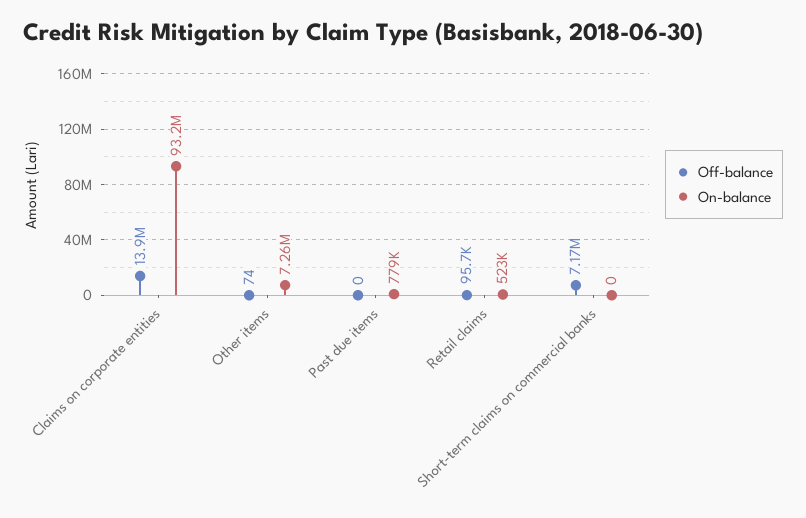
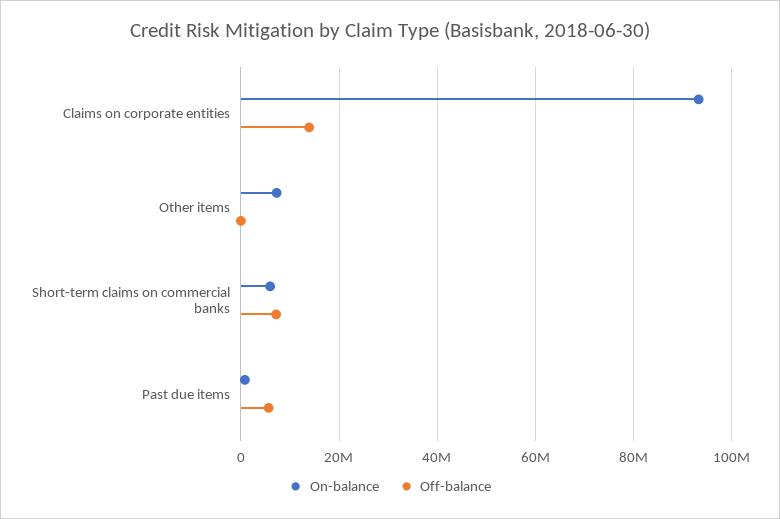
Off-balance, Past due items: 0 -> 6000000
Off-balance, Retail claims: 95700 -> none
On-balance, Retail claims: 523000 -> none
On-balance, Short-term claims on commercial banks: 0 -> 6000000

